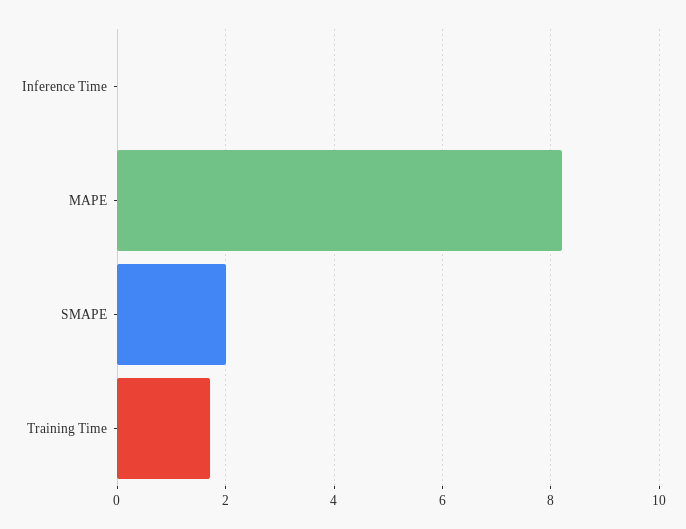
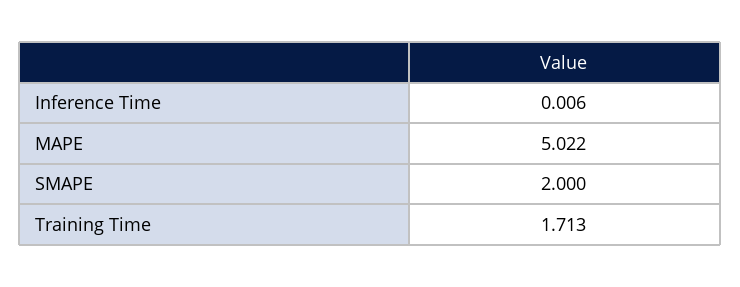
MAPE: 8.2 -> 5.022

